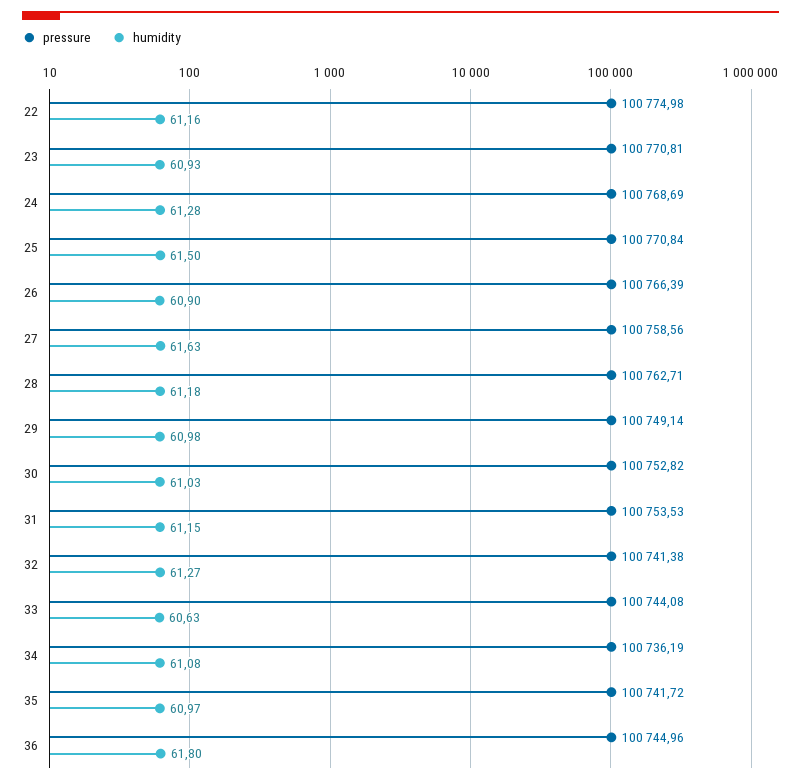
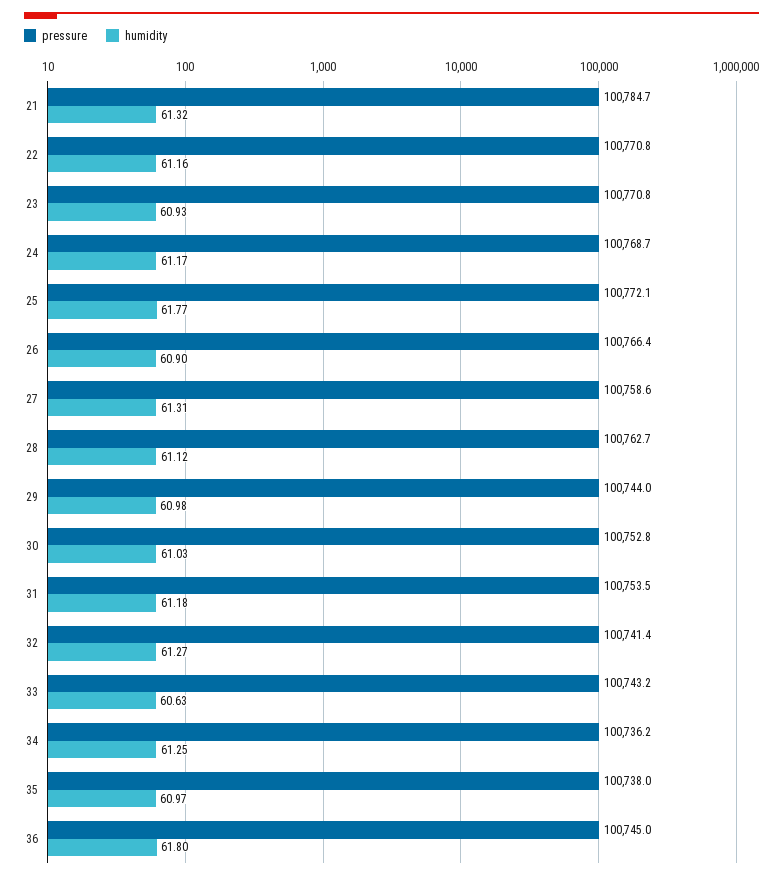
pressure, 22: 100774.98 -> 100770.8
humidity, 24: 61.28 -> 61.17
pressure, 25: 100770.84 -> 100772.1
humidity, 25: 61.5 -> 61.77
humidity, 27: 61.63 -> 61.31
humidity, 28: 61.18 -> 61.12
pressure, 29: 100749.14 -> 100744
humidity, 31: 61.15 -> 61.18
pressure, 33: 100744.08 -> 100743.2
humidity, 34: 61.08 -> 61.25
pressure, 35: 100741.72 -> 100738
pressure, 21: none -> 100784.7
humidity, 21: none -> 61.32

